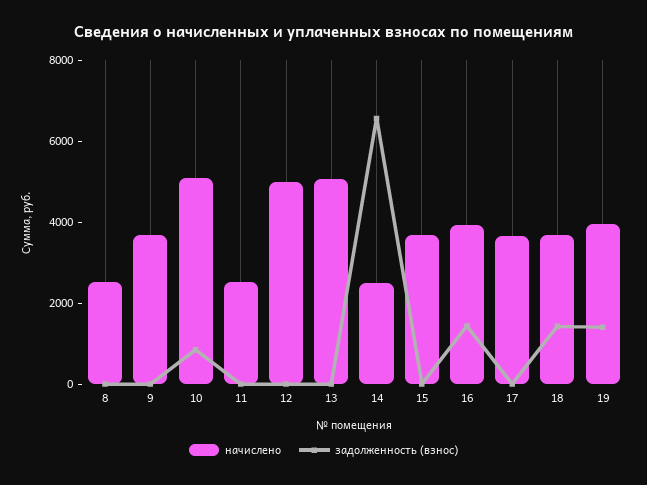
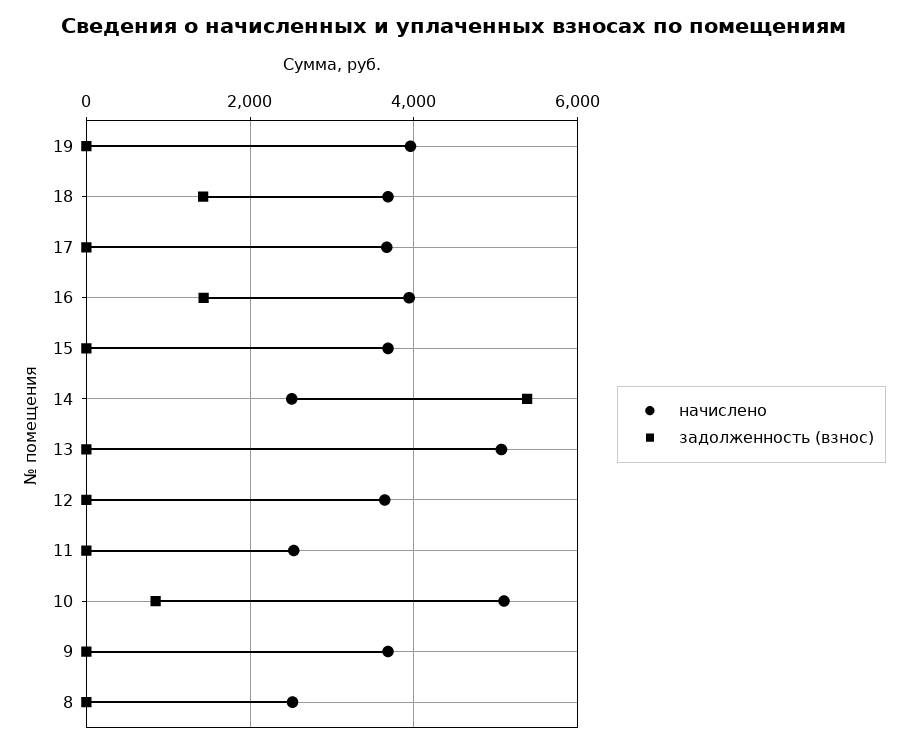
начислено, 12: 5000 -> 3600
задолженность (взнос), 14: 6500 -> 5400
задолженность (взнос), 19: 1500 -> 0

